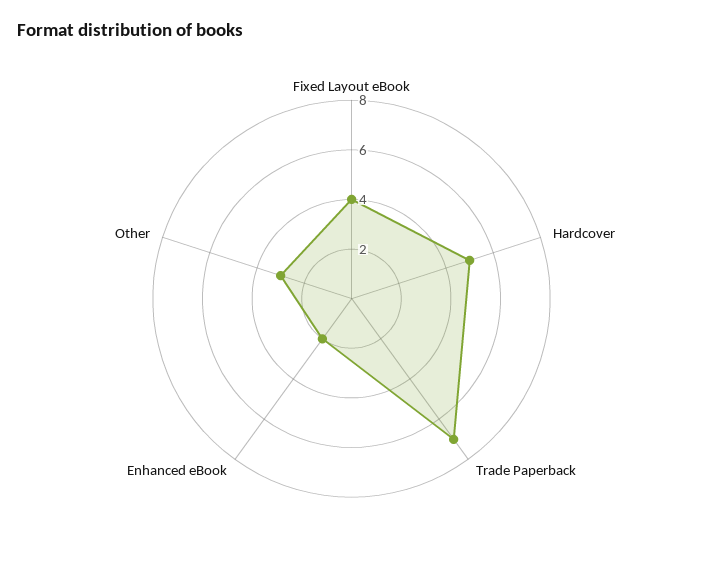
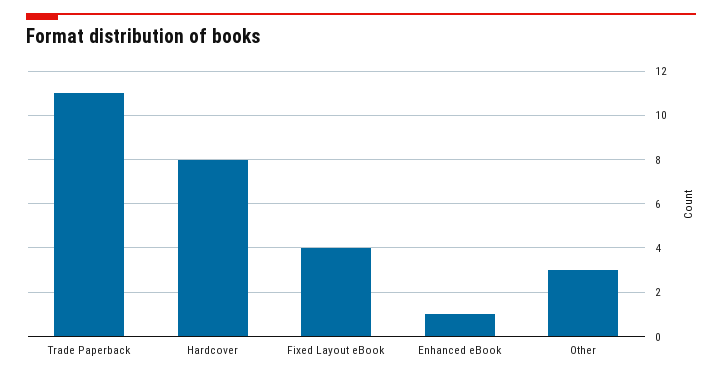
Hardcover: 5 -> 8
Trade Paperback: 7 -> 11
Enhanced eBook: 2 -> 1

